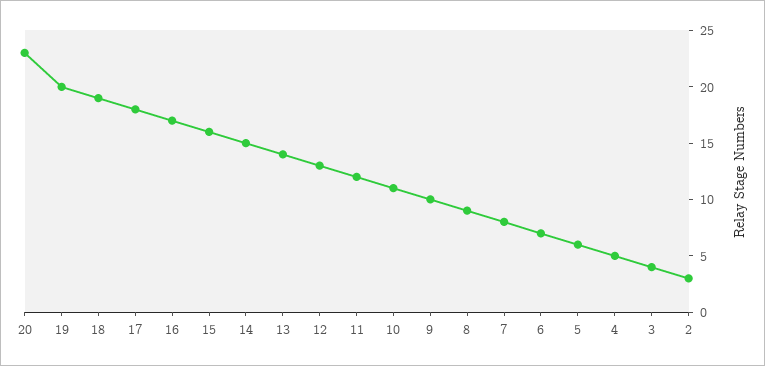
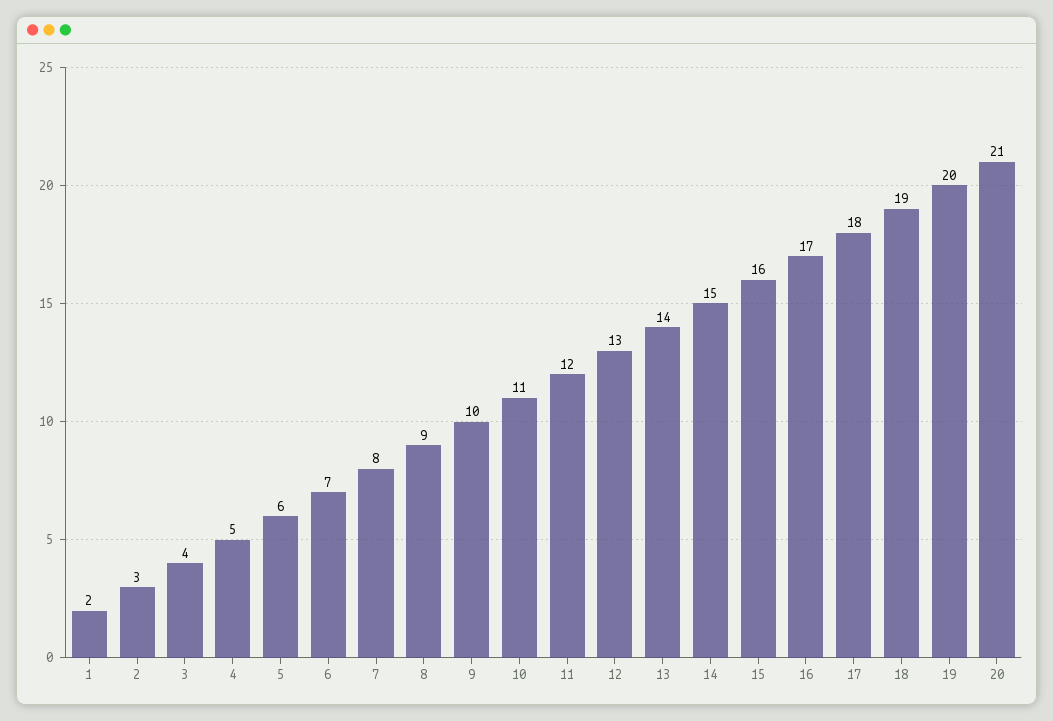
20: 23 -> 21
1: none -> 2

